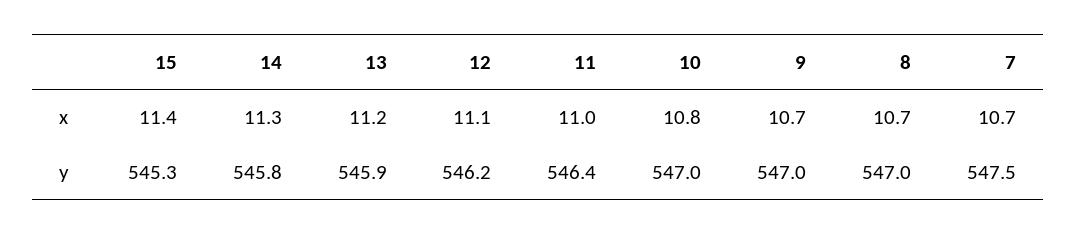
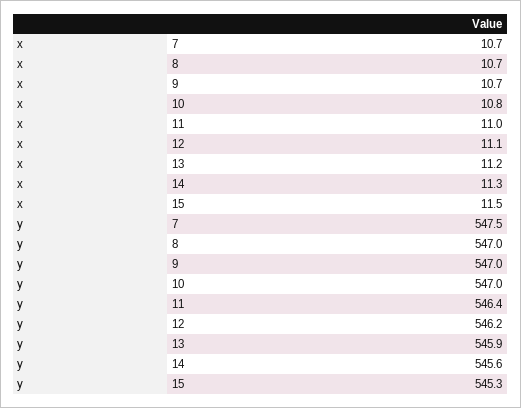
15, x: 11.4 -> 11.5
14, y: 545.8 -> 545.6

